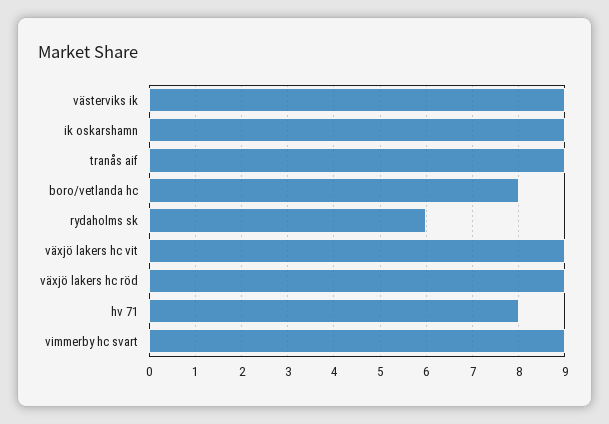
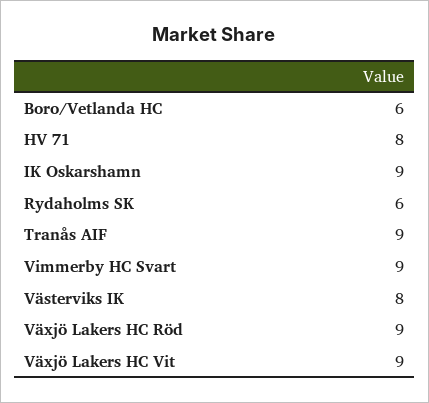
västerviks ik: 9 -> 8
boro/vetlanda hc: 8 -> 6

